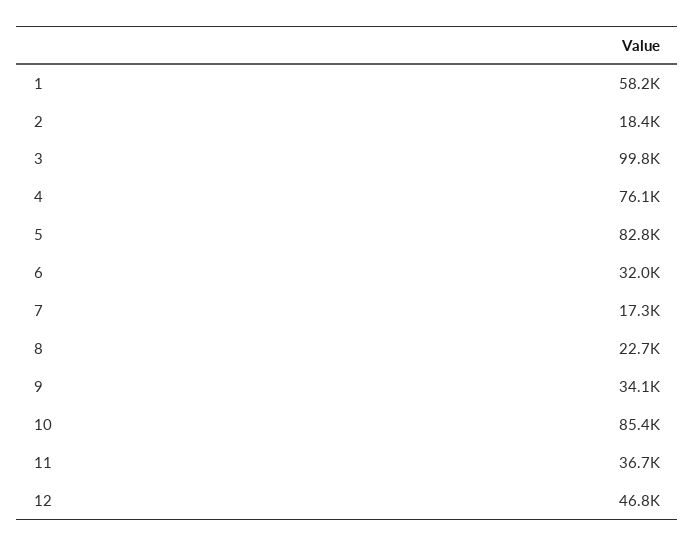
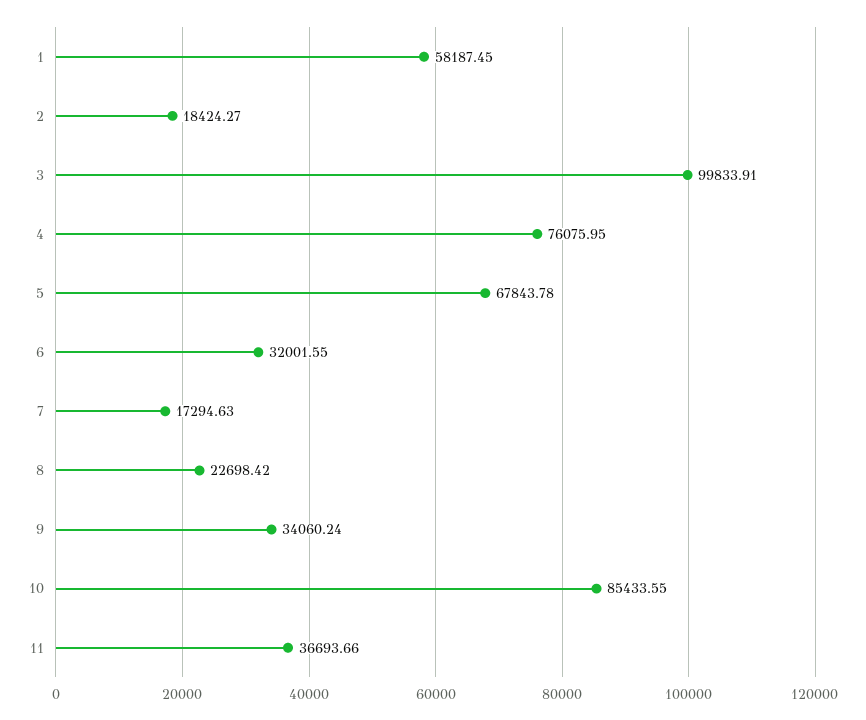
5: 82800 -> 67843.78
12: 46800 -> none

